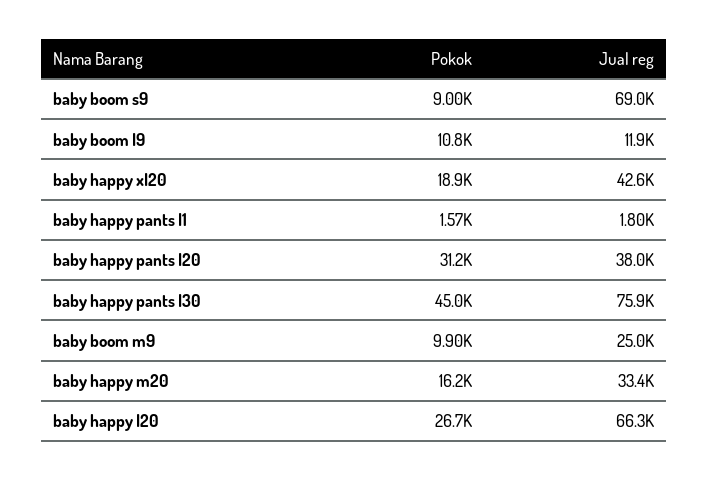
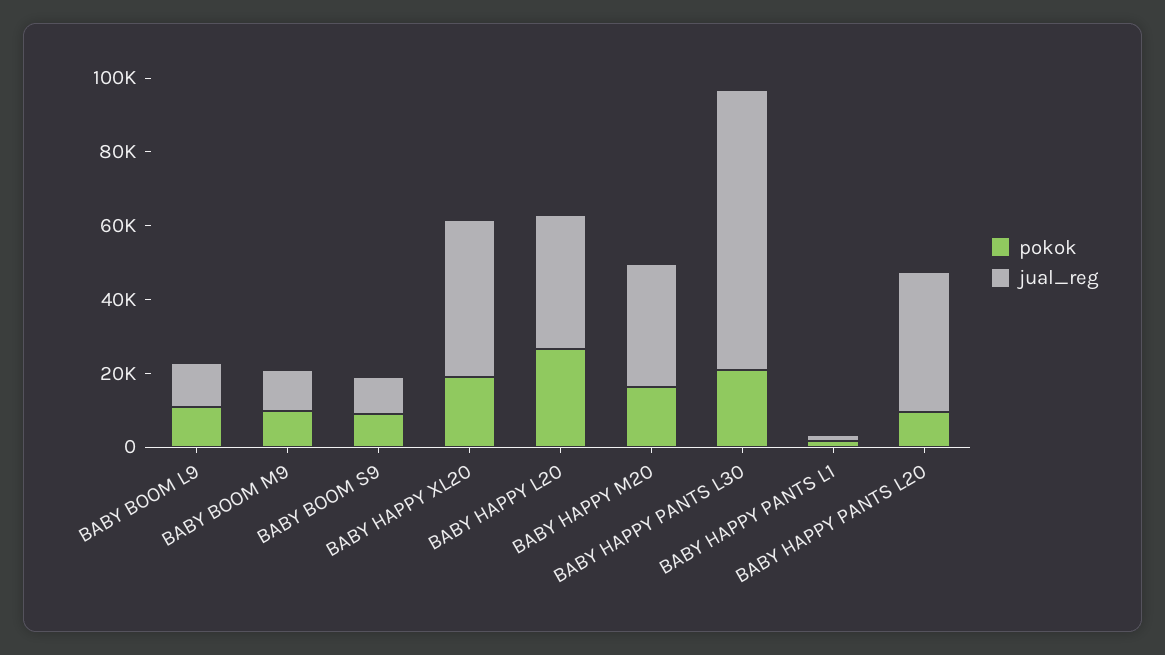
Jual reg, baby boom s9: 69000 -> 10000
Pokok, baby happy pants l20: 31200 -> 10000
Pokok, baby happy pants l30: 45000 -> 20000
Jual reg, baby boom m9: 25000 -> 10000
Jual reg, baby happy l20: 66300 -> 35000

